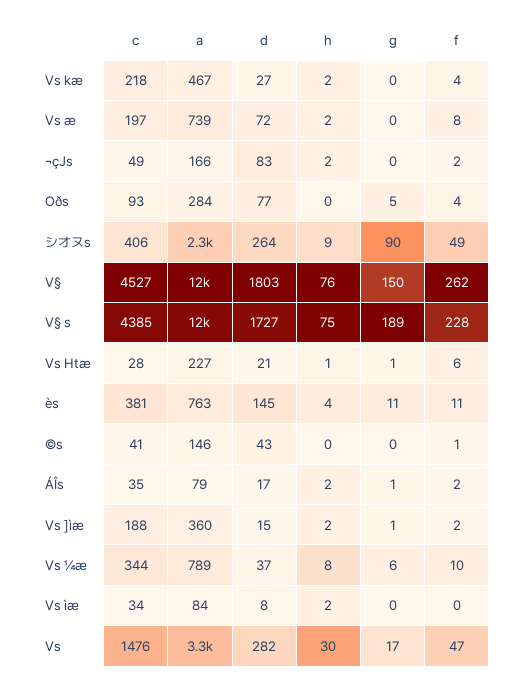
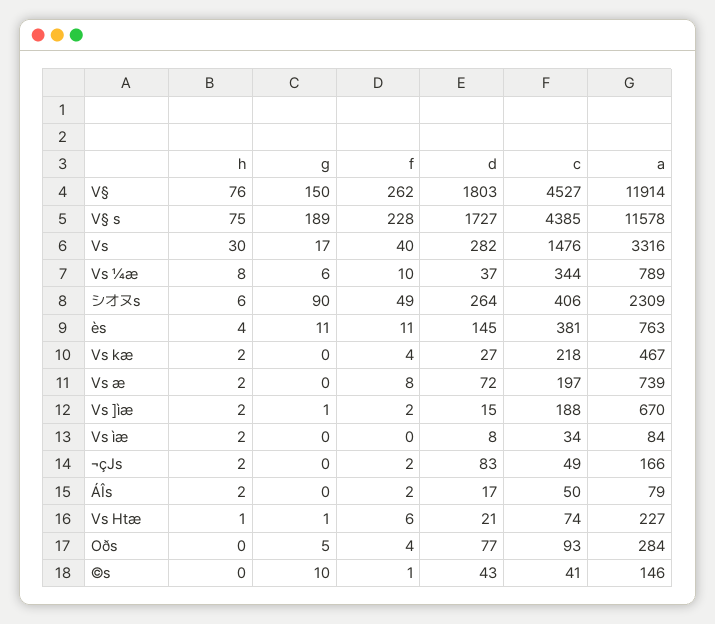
h, シオヌs: 9 -> 6
c, Vs Htæ: 28 -> 74
g, ©s: 0 -> 10
c, ÁÎs: 35 -> 50
g, ÁÎs: 1 -> 0
a, Vs ]ìæ: 360 -> 670
f, Vs: 47 -> 40

